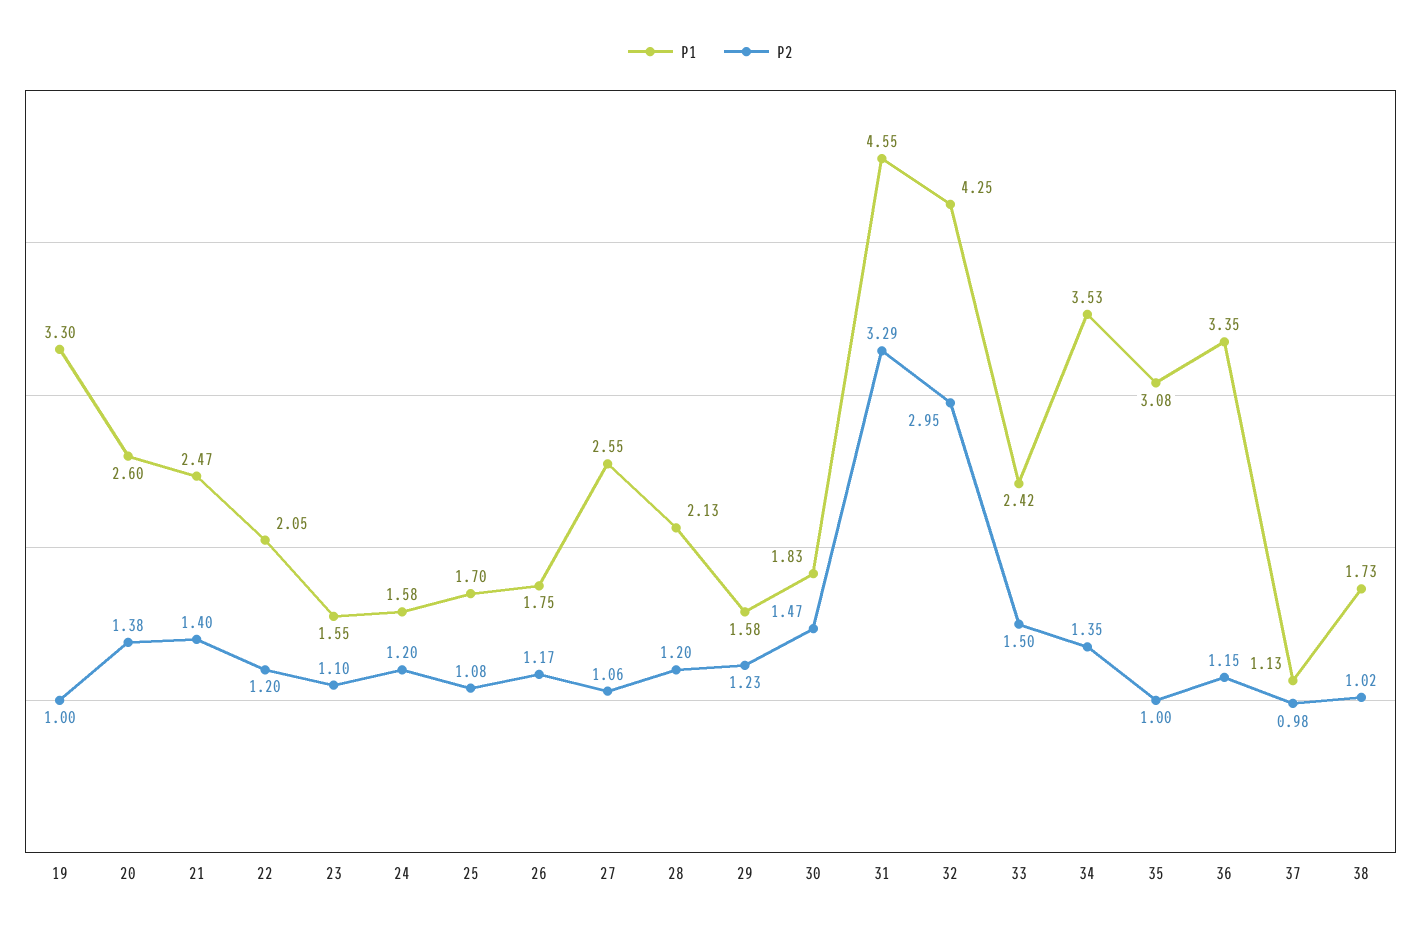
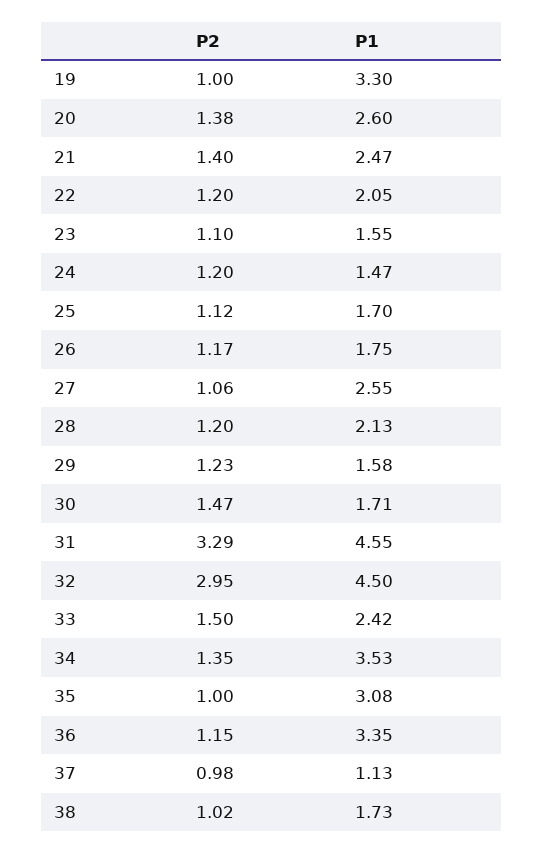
P1, 24: 1.58 -> 1.47
P2, 25: 1.08 -> 1.12
P1, 30: 1.83 -> 1.71
P1, 32: 4.25 -> 4.5

